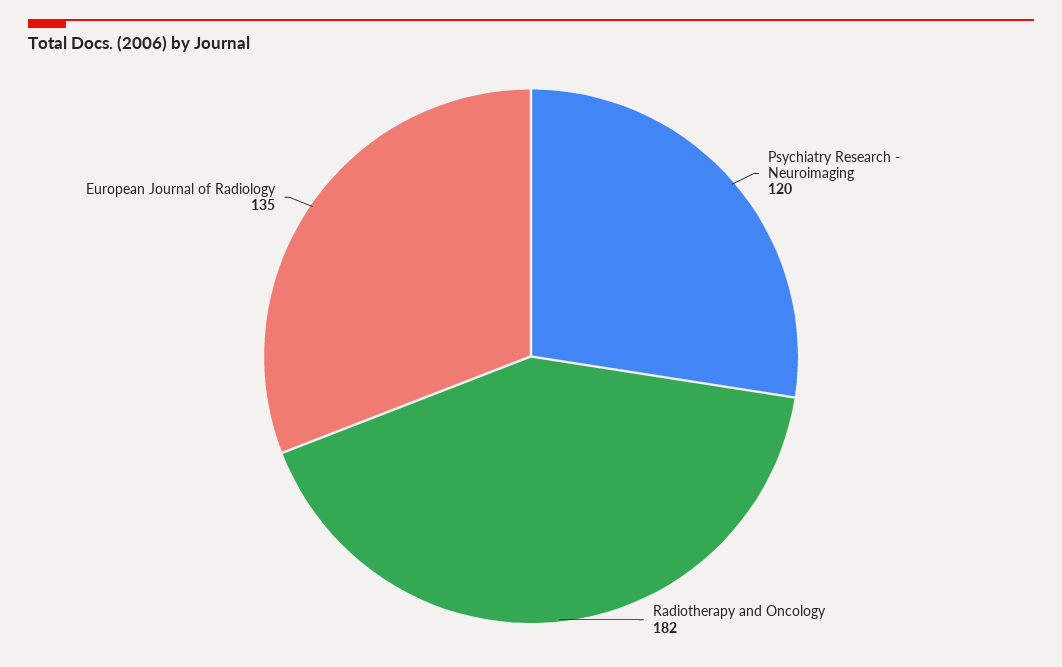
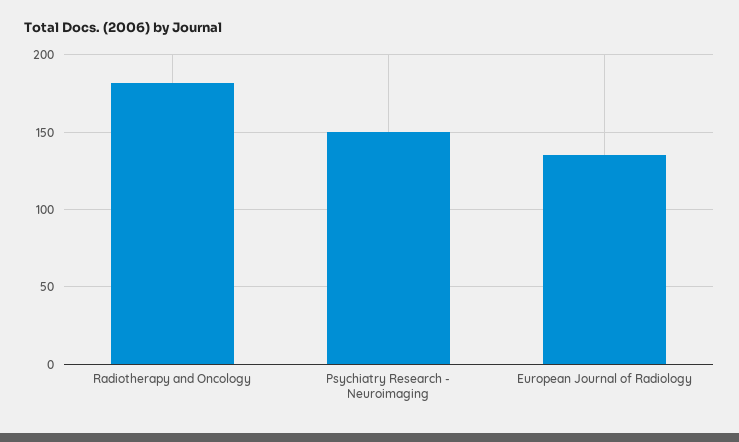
Psychiatry Research - Neuroimaging: 120 -> 150

